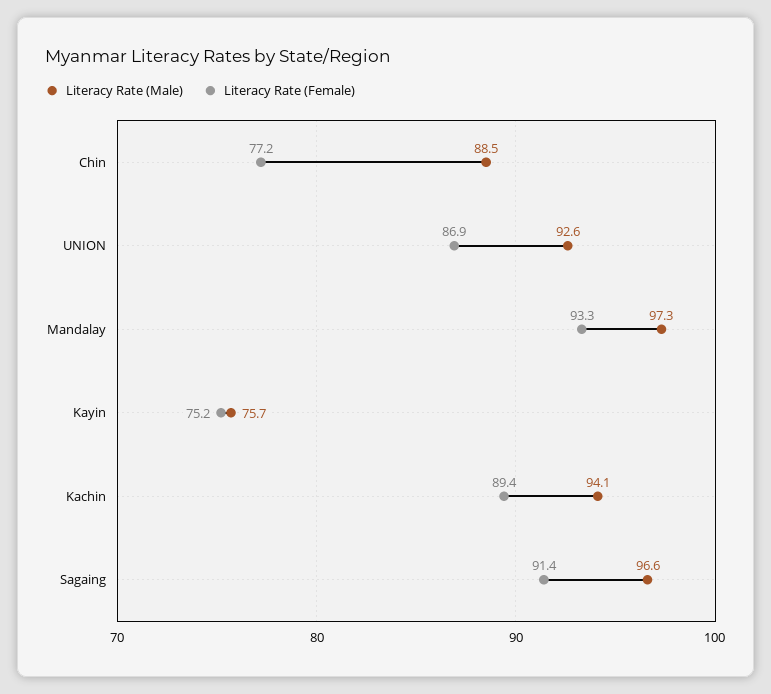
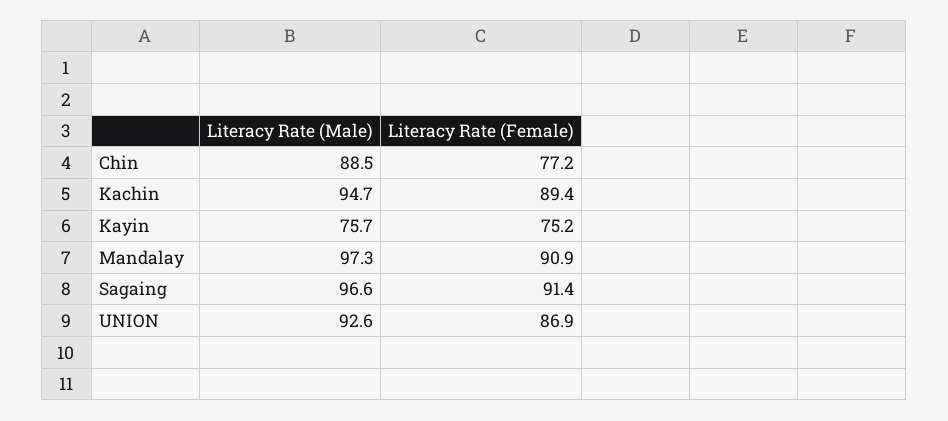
Literacy Rate (Female), Mandalay: 93.3 -> 90.9
Literacy Rate (Male), Kachin: 94.1 -> 94.7

